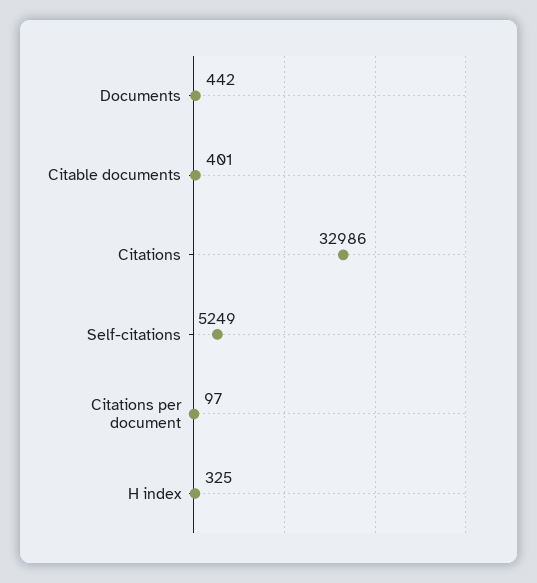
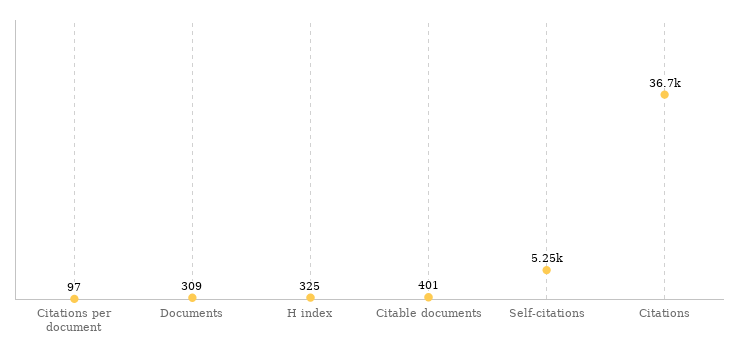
Documents: 442 -> 309
Citations: 32986 -> 36700

